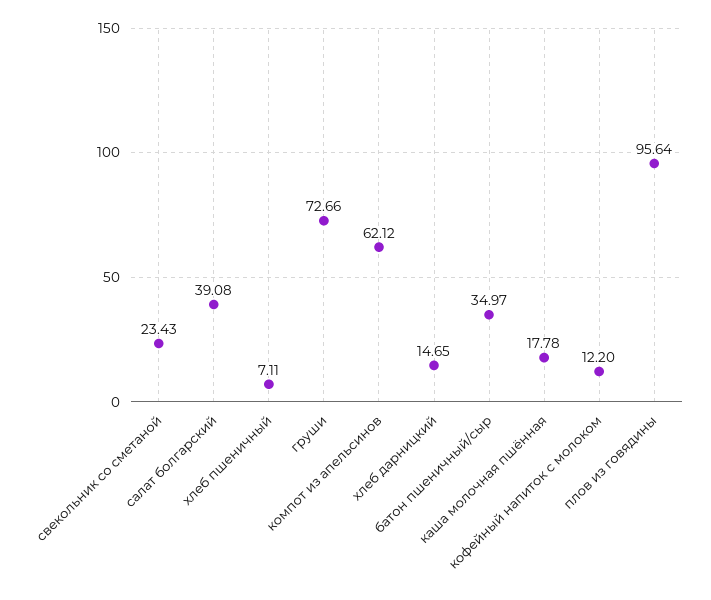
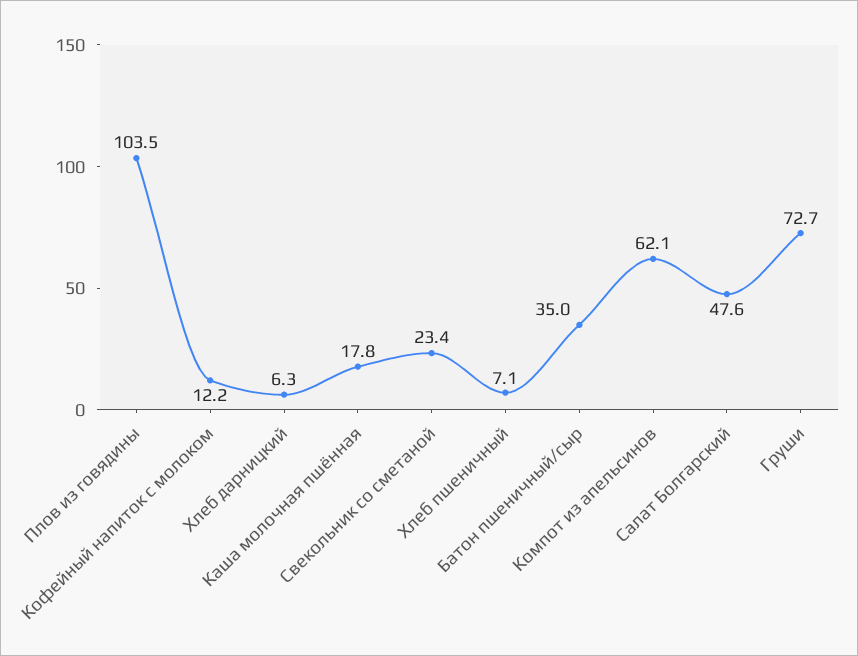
салат болгарский: 39.08 -> 47.6
хлеб дарницкий: 14.65 -> 6.3
плов из говядины: 95.64 -> 103.5

